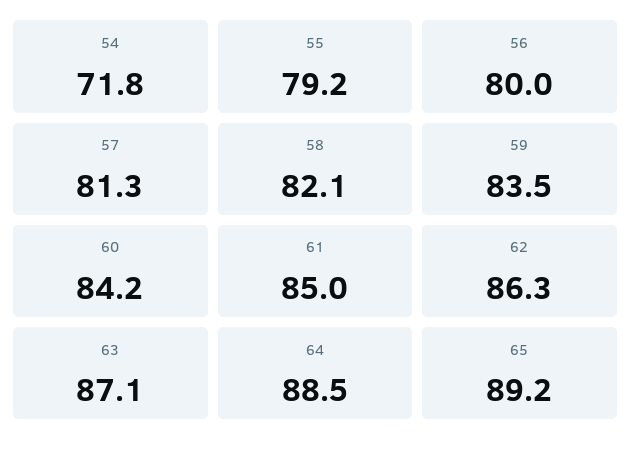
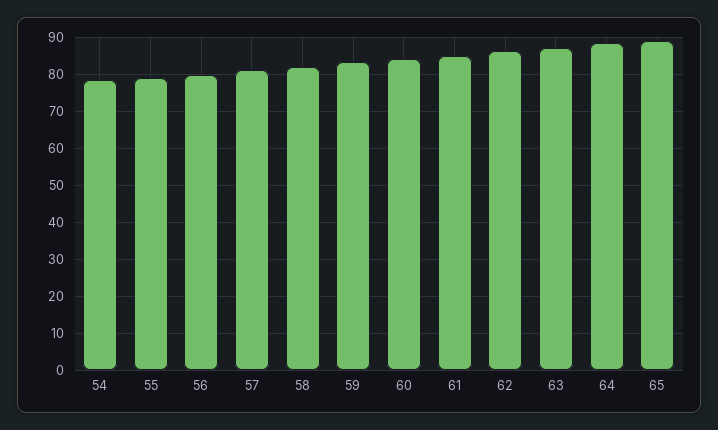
54: 71.8 -> 78

